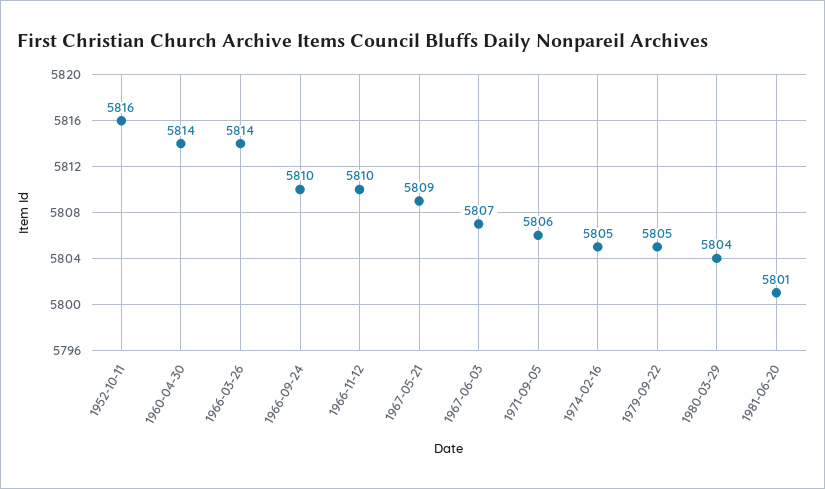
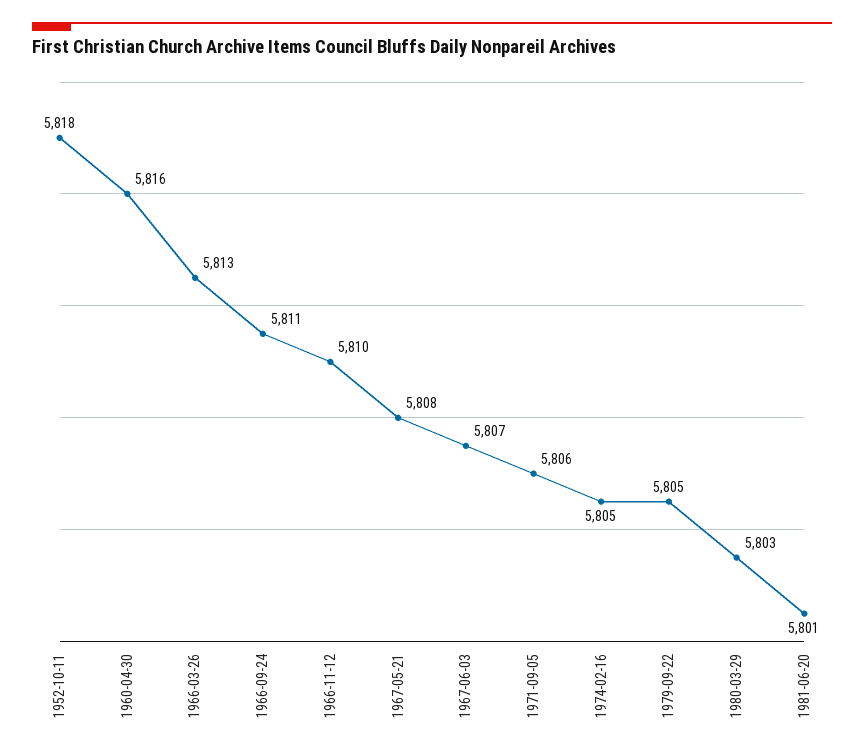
1952-10-11: 5816 -> 5818
1960-04-30: 5814 -> 5816
1966-03-26: 5814 -> 5813
1966-09-24: 5810 -> 5811
1967-05-21: 5809 -> 5808
1980-03-29: 5804 -> 5803

